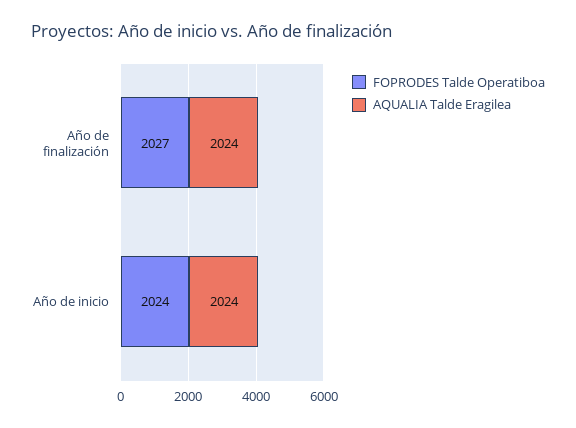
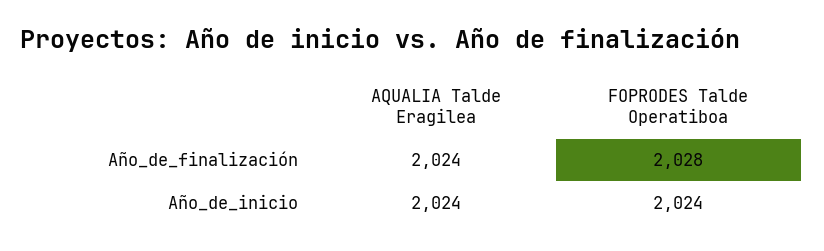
FOPRODES Talde Operatiboa, Año de finalización: 2027 -> 2028

